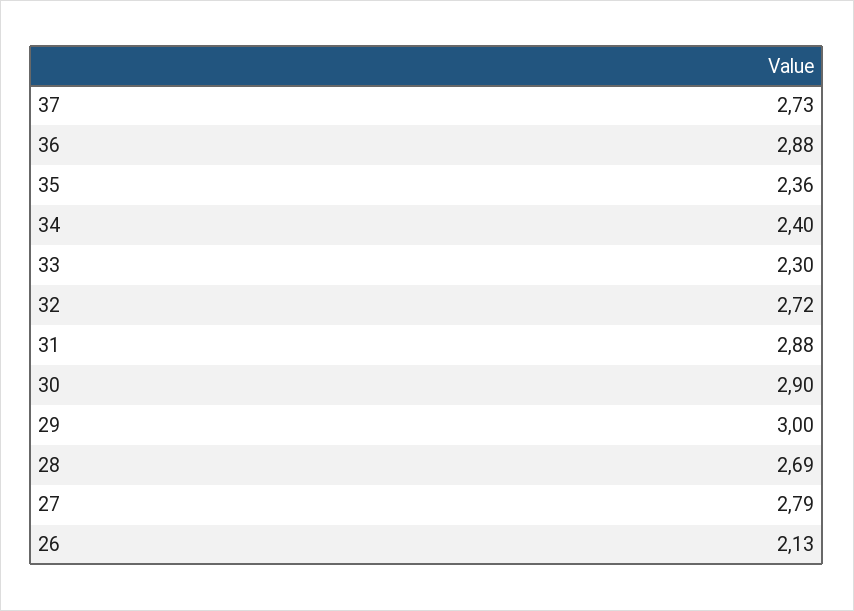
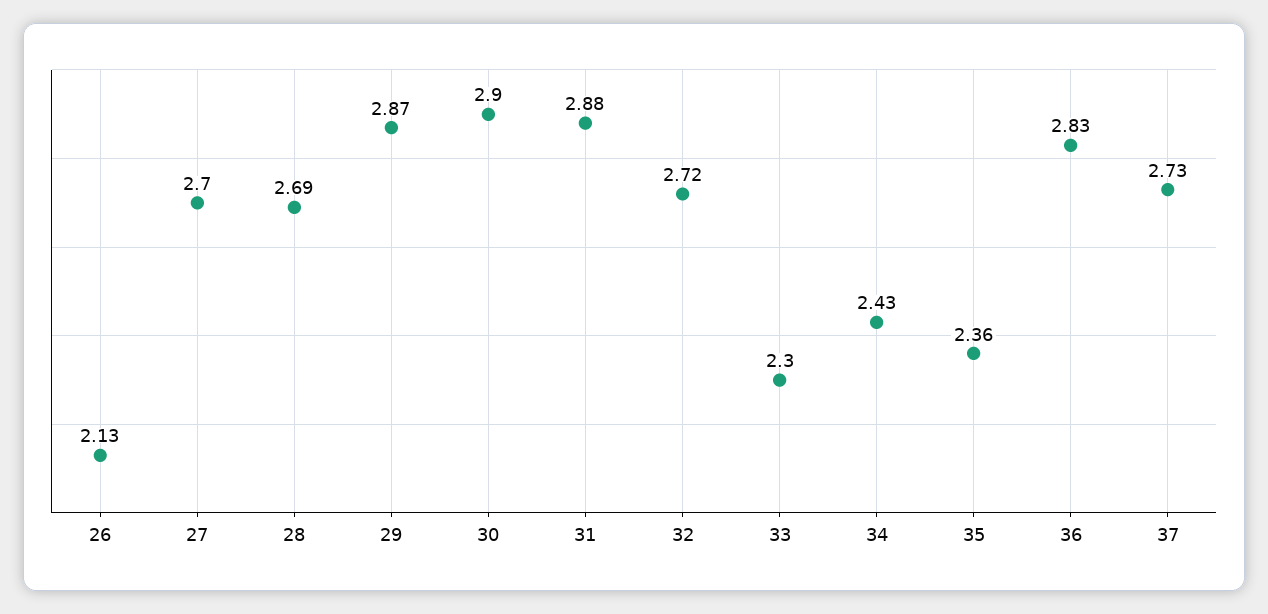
36: 2.88 -> 2.83
34: 2.4 -> 2.43
29: 3 -> 2.87
27: 2.79 -> 2.7

